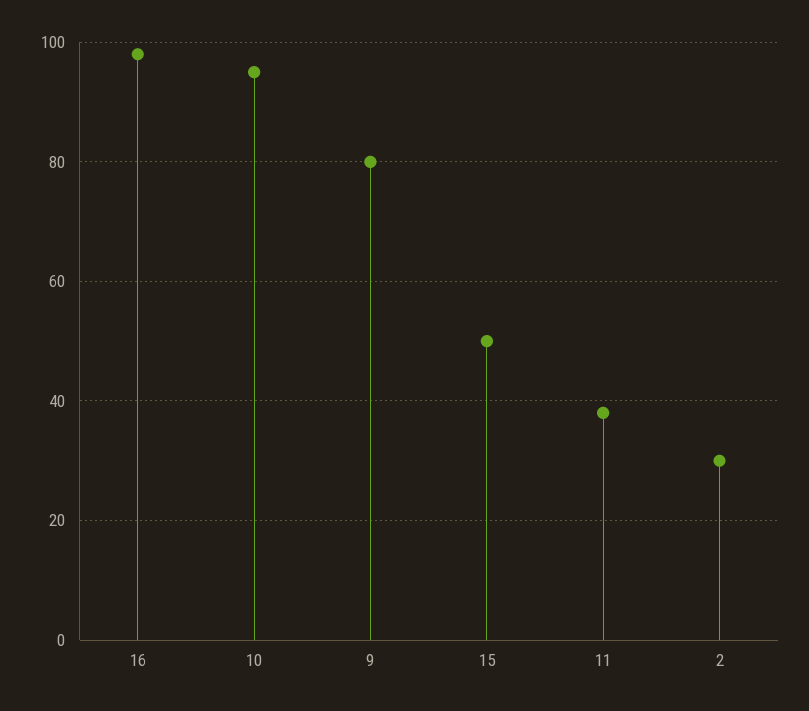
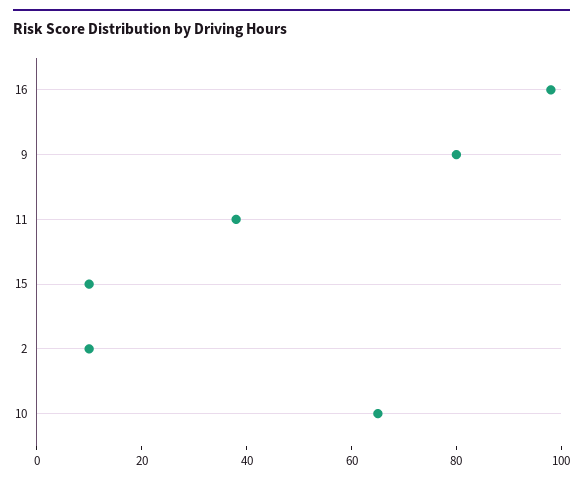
10: 95 -> 65
15: 50 -> 10
2: 30 -> 10

